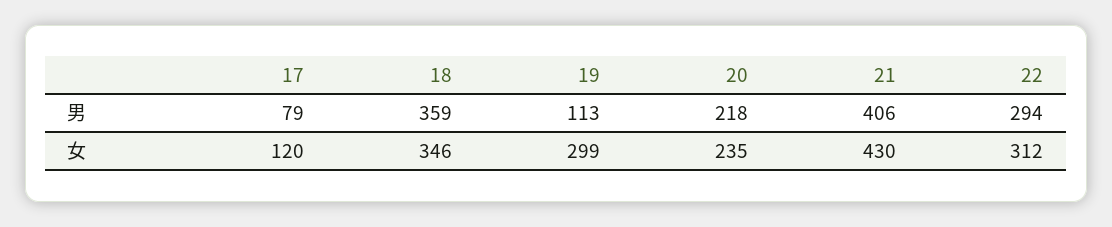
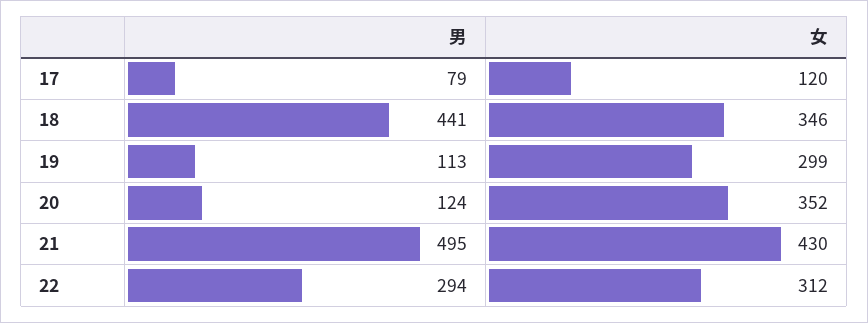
18, 男: 359 -> 441
20, 男: 218 -> 124
21, 男: 406 -> 495
20, 女: 235 -> 352

